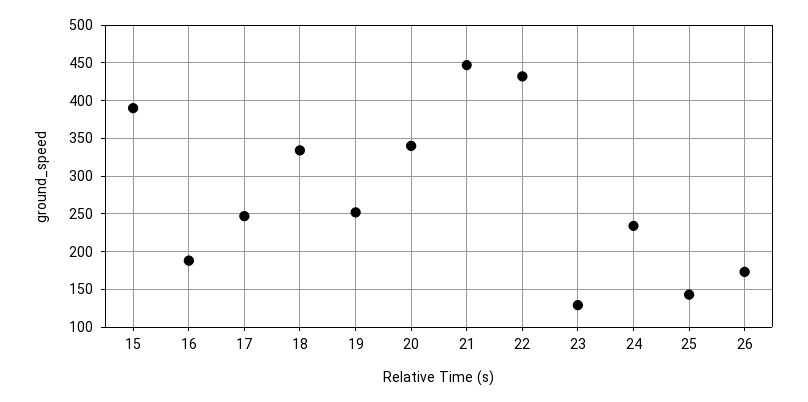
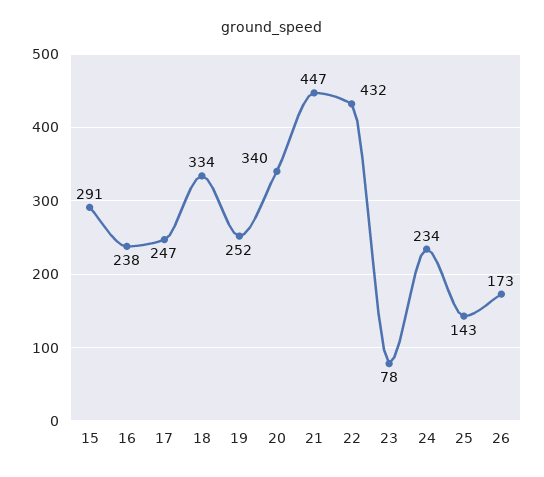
15: 390 -> 291
16: 190 -> 238
23: 130 -> 78

